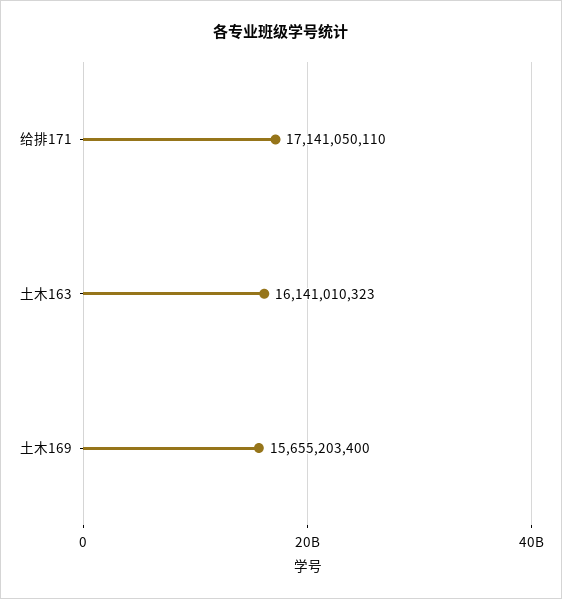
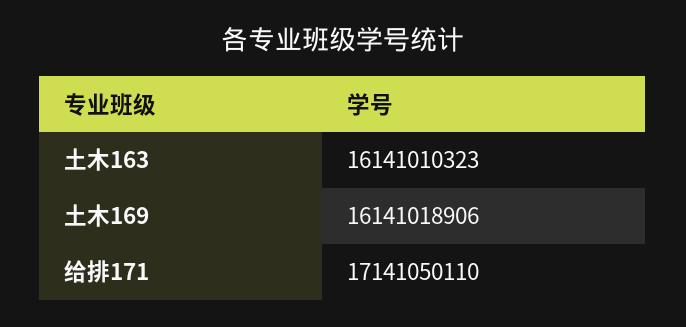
土木169: 15655203400 -> 16141018906

